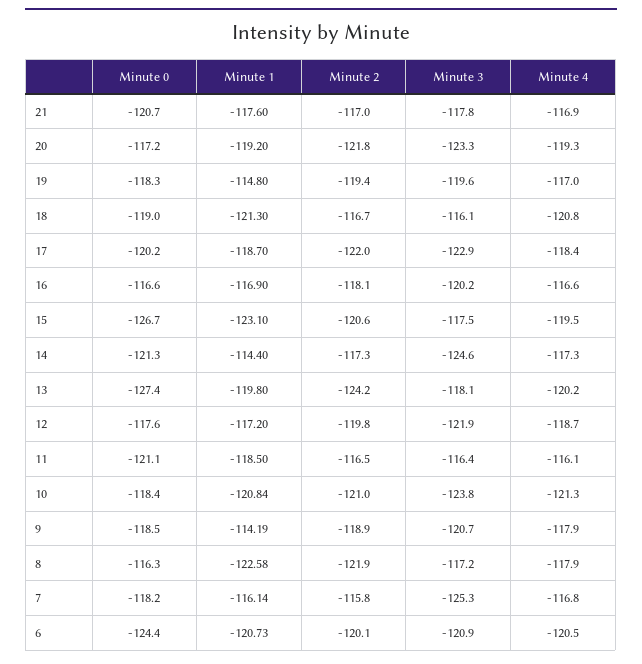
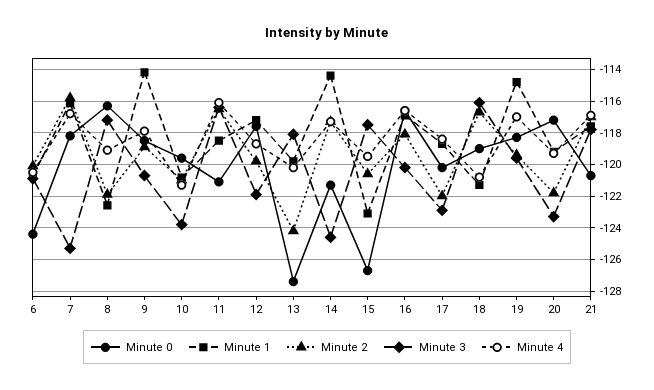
Minute 0, 10: -118.4 -> -119.5
Minute 4, 8: -117.9 -> -119

